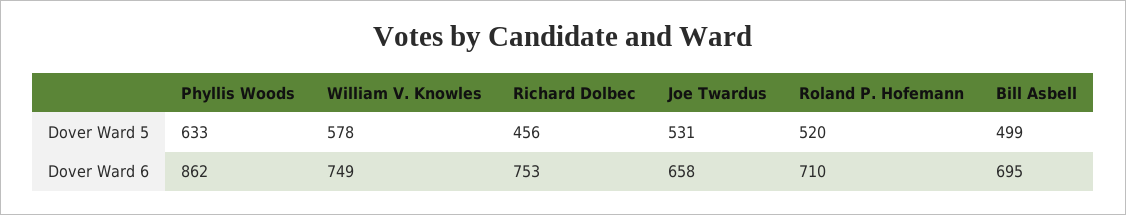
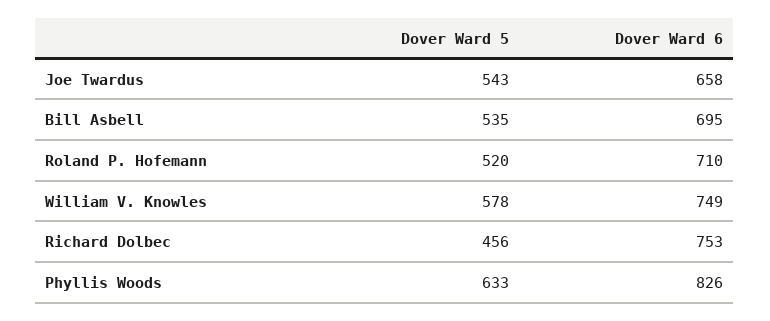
Joe Twardus, Dover Ward 5: 531 -> 543
Bill Asbell, Dover Ward 5: 499 -> 535
Phyllis Woods, Dover Ward 6: 862 -> 826

